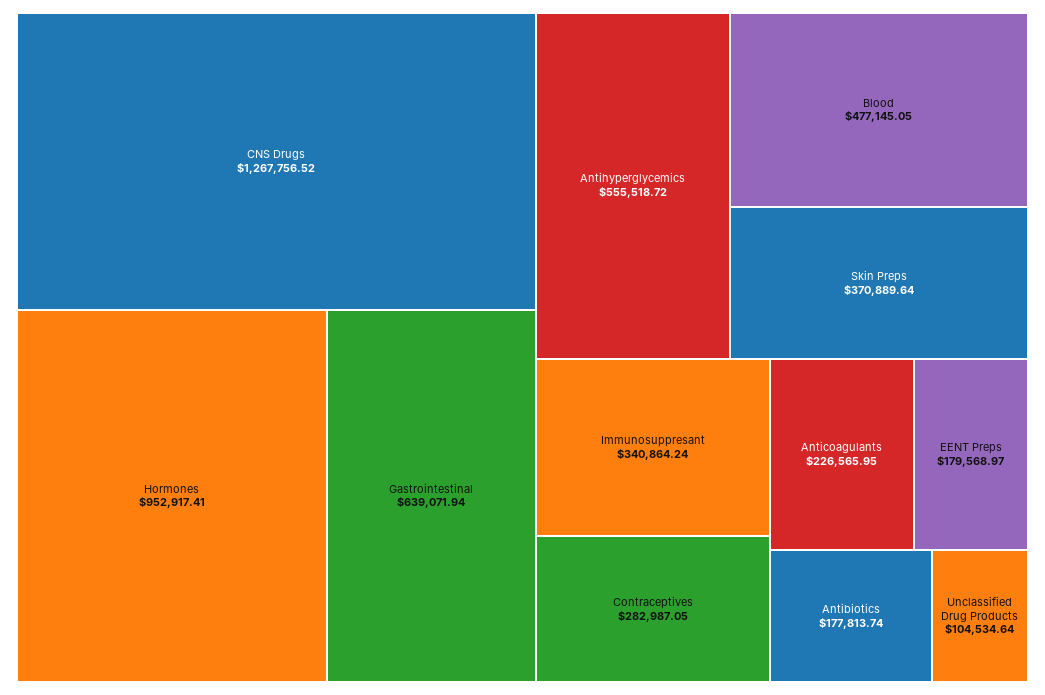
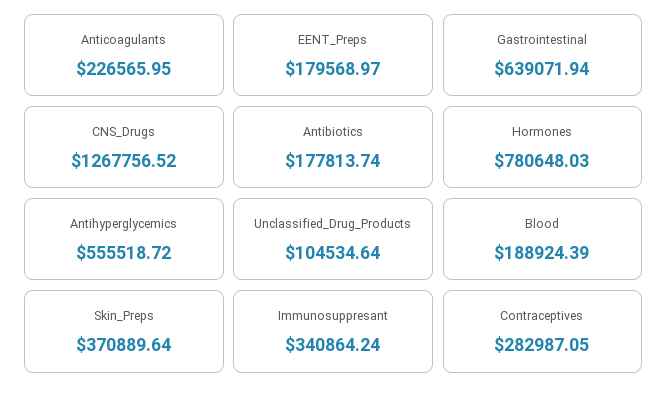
Hormones: 952917.41 -> 780648.03
Blood: 477145.05 -> 188924.39

